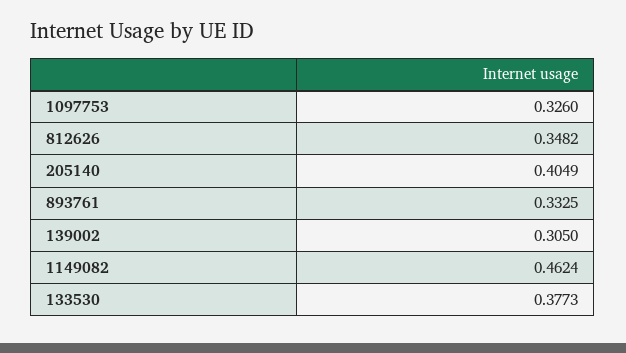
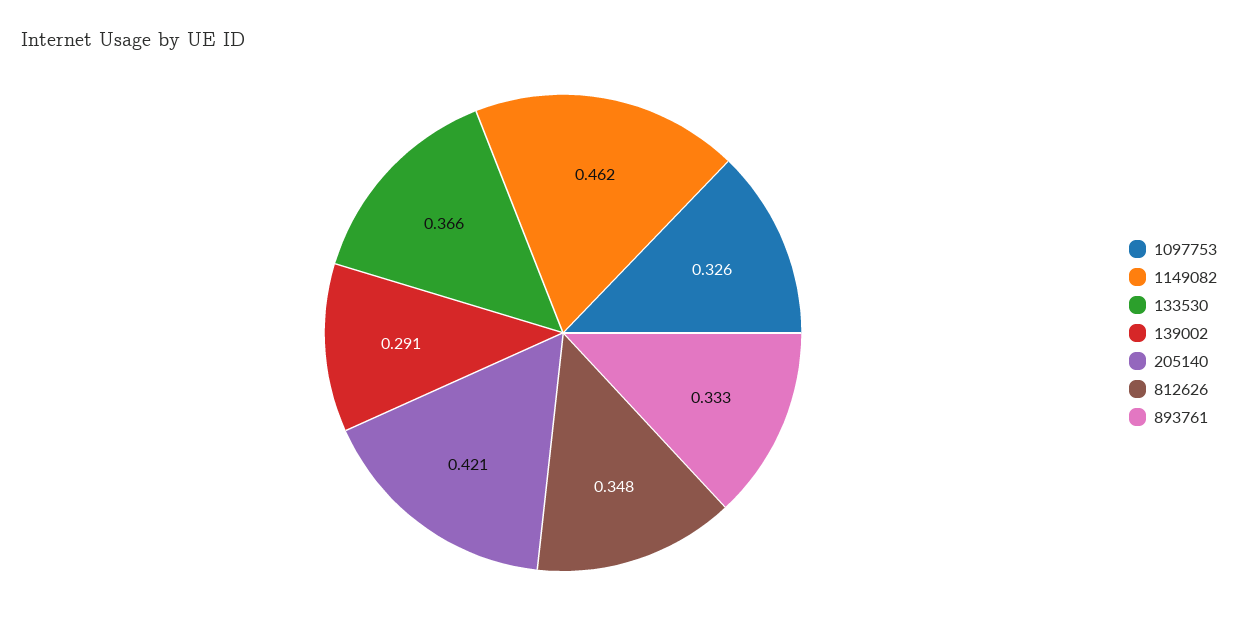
205140: 0.4049 -> 0.421
139002: 0.305 -> 0.291
133530: 0.3773 -> 0.366

